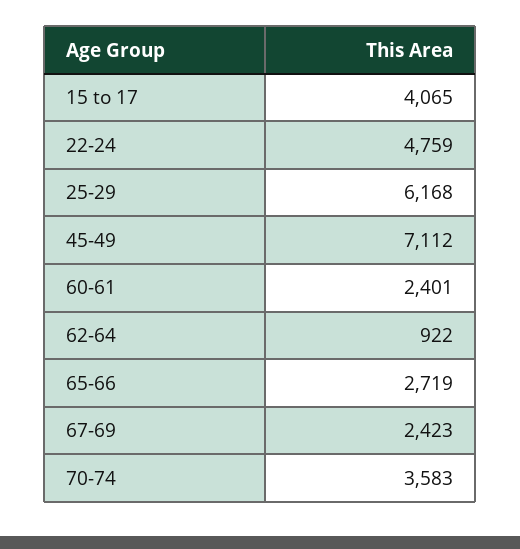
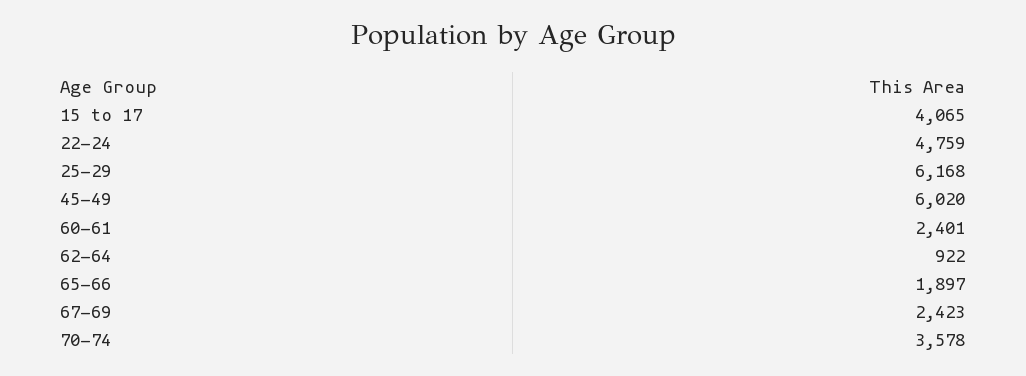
45-49: 7112 -> 6020
65-66: 2719 -> 1897
70-74: 3583 -> 3578

